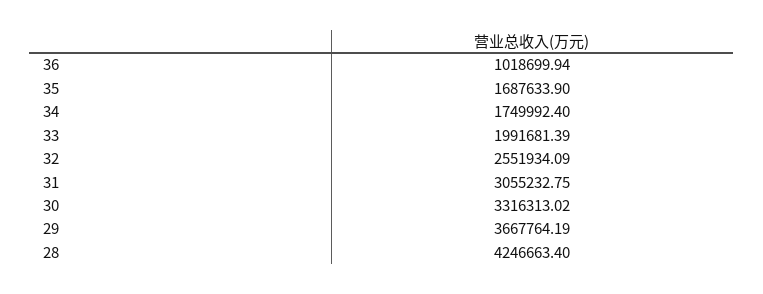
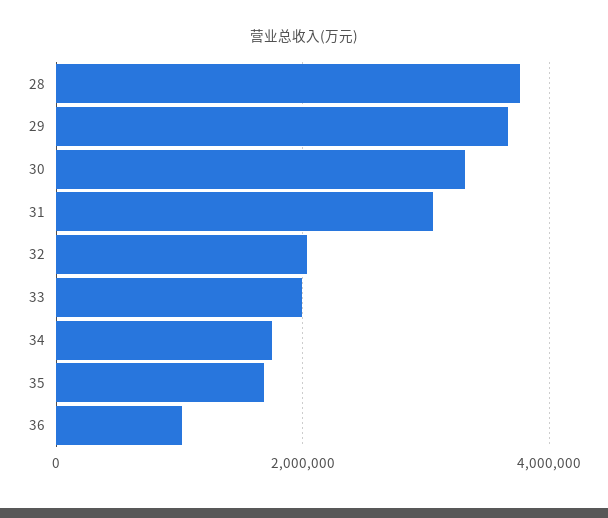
32: 2551934.09 -> 2000000
28: 4246663.4 -> 3800000

